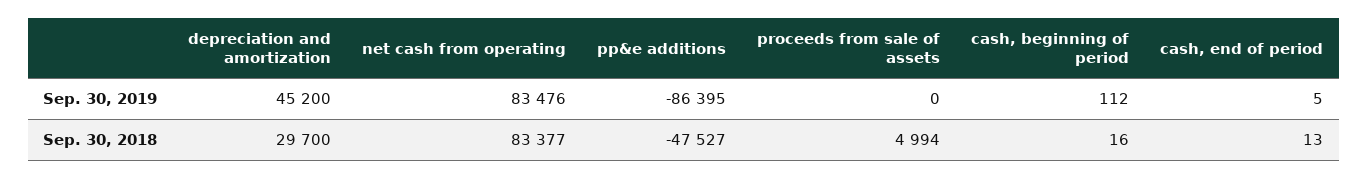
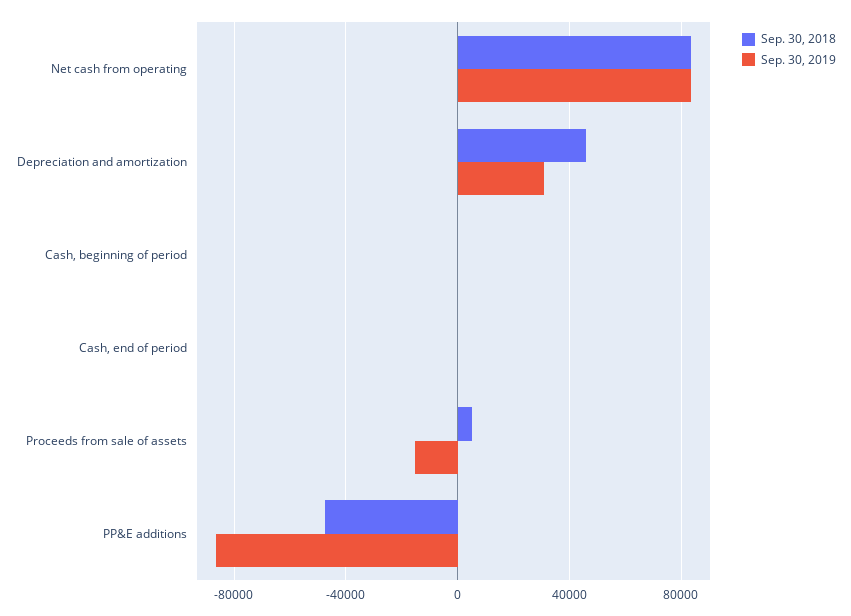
Sep. 30, 2019, depreciation and amortization: 45200 -> 30000
Sep. 30, 2019, proceeds from sale of assets: 0 -> -15000
Sep. 30, 2018, depreciation and amortization: 29700 -> 45000

